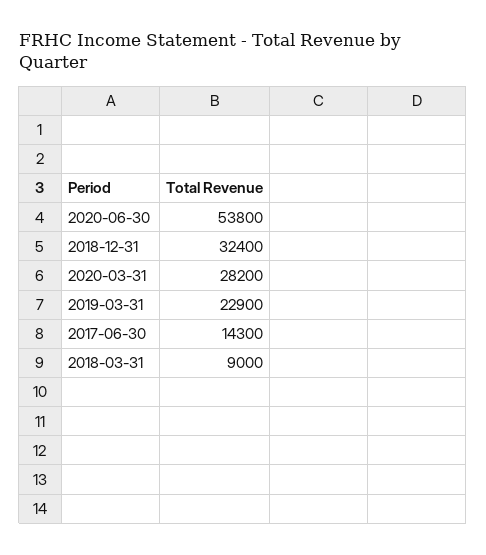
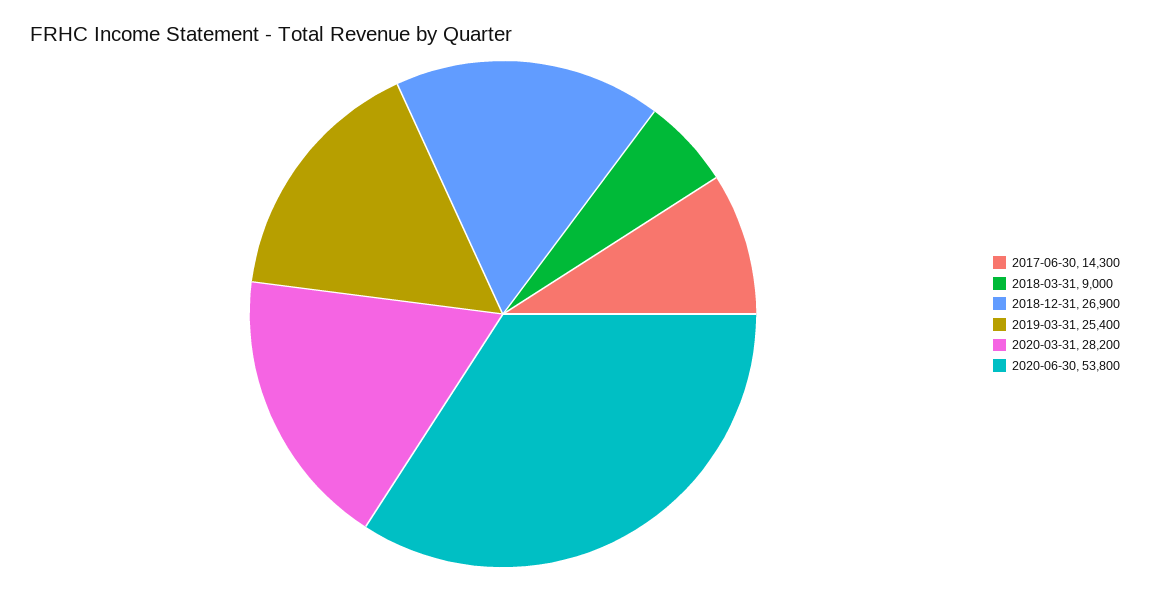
2018-12-31: 32400 -> 26900
2019-03-31: 22900 -> 25400

